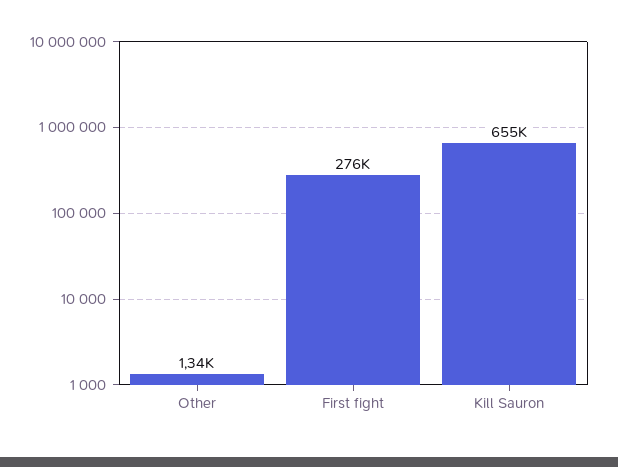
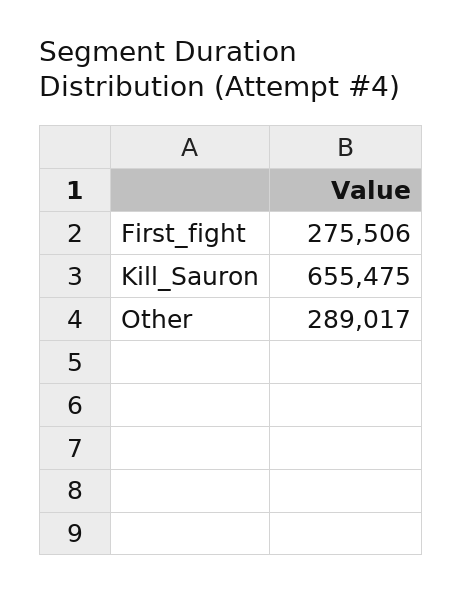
Other: 1340 -> 289017

